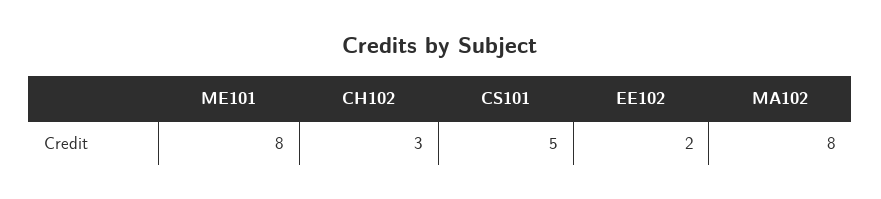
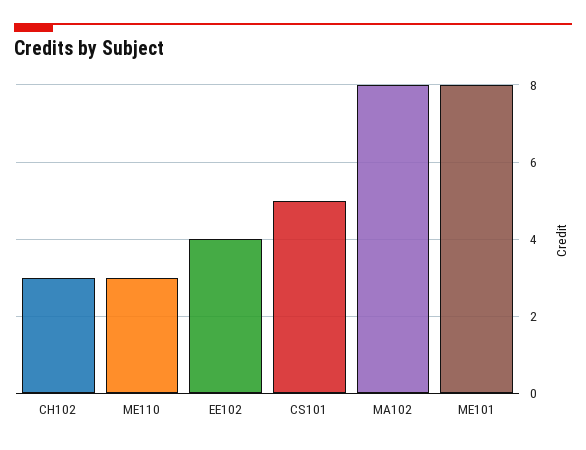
EE102: 2 -> 4
ME110: none -> 3

